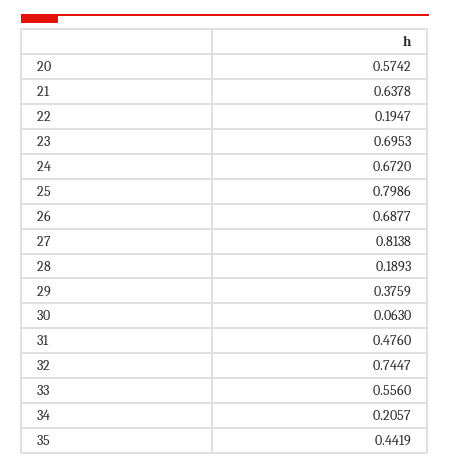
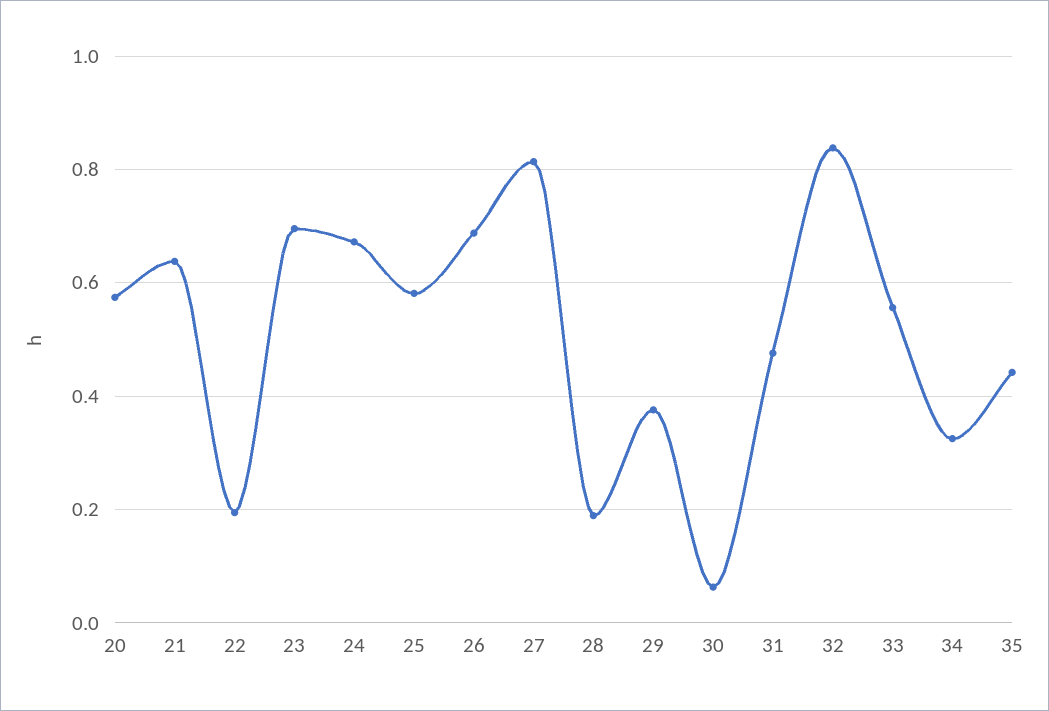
25: 0.7986 -> 0.58
32: 0.7447 -> 0.84
34: 0.2057 -> 0.32

